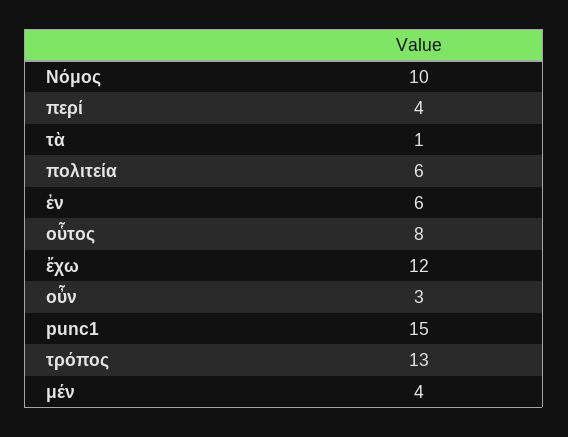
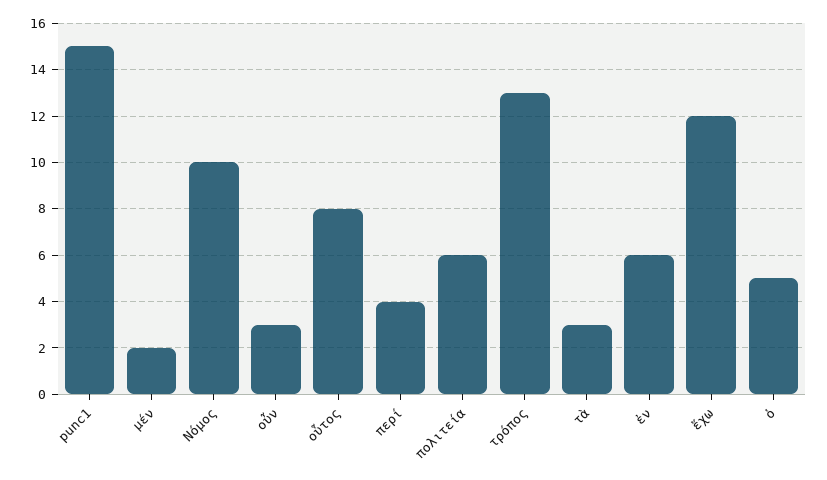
τὰ: 1 -> 3
μέν: 4 -> 2
ὁ: none -> 5

